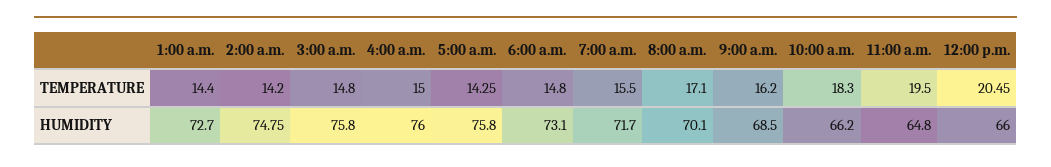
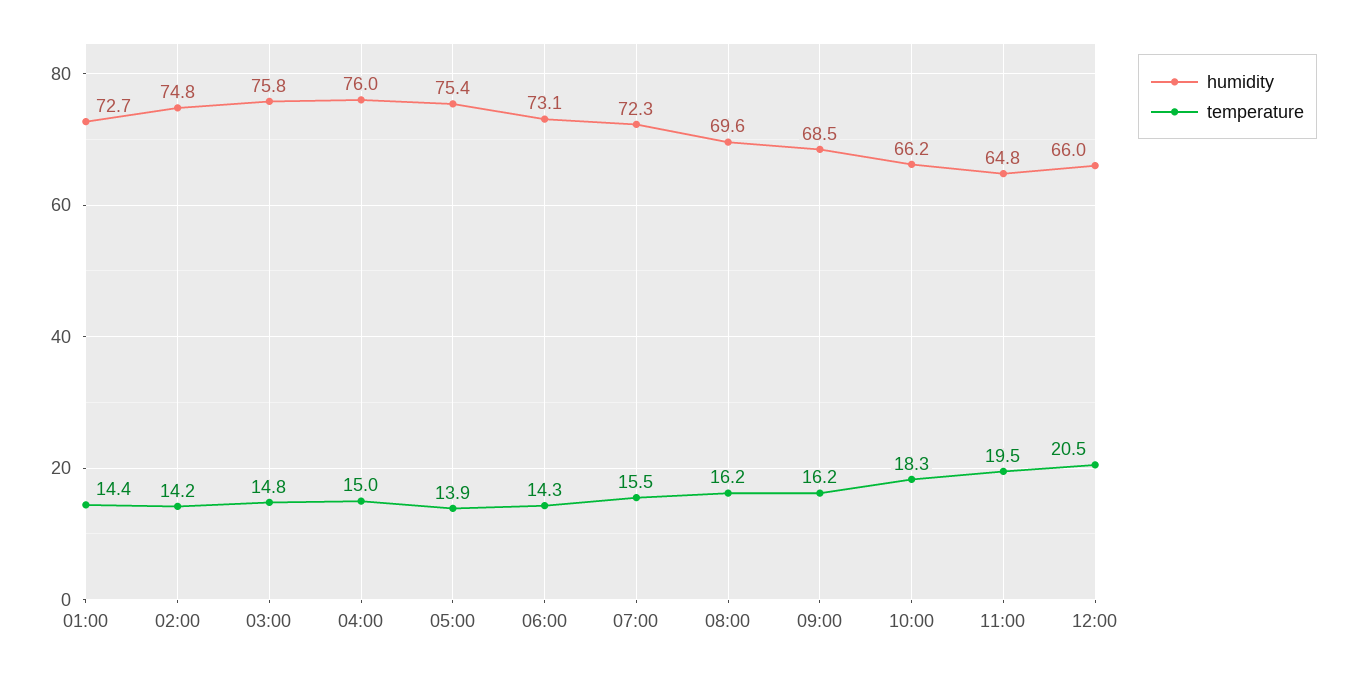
TEMPERATURE, 5:00 a.m.: 14.25 -> 13.9
TEMPERATURE, 6:00 a.m.: 14.8 -> 14.3
TEMPERATURE, 8:00 a.m.: 17.1 -> 16.2
HUMIDITY, 5:00 a.m.: 75.8 -> 75.4
HUMIDITY, 7:00 a.m.: 71.7 -> 72.3
HUMIDITY, 8:00 a.m.: 70.1 -> 69.6

